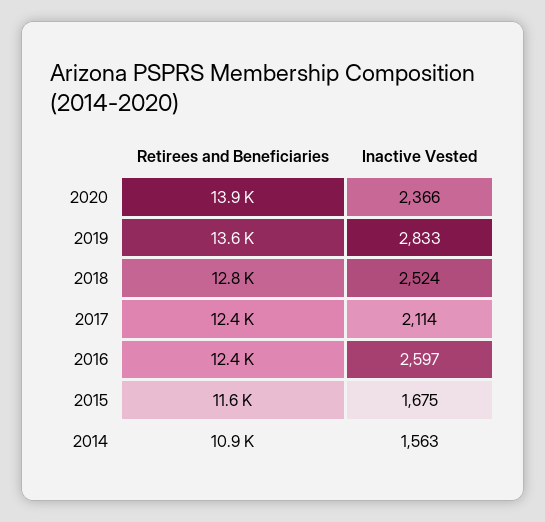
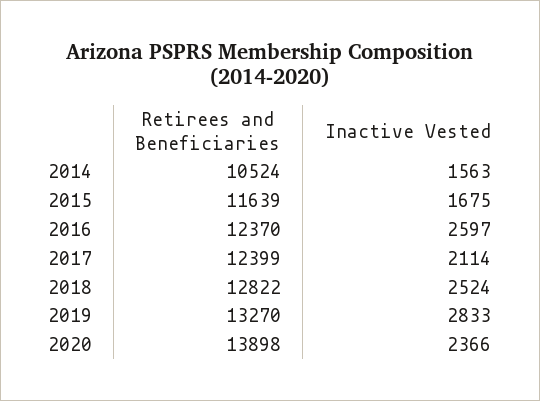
Retirees and Beneficiaries, 2019: 13600 -> 13270
Retirees and Beneficiaries, 2014: 10900 -> 10524

